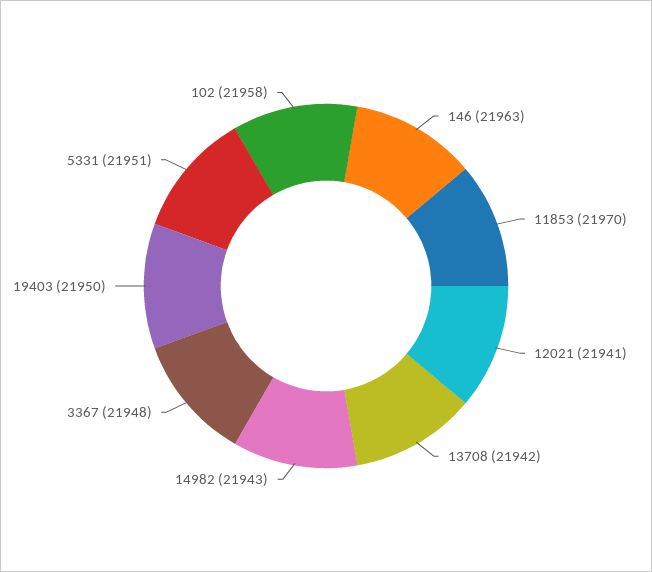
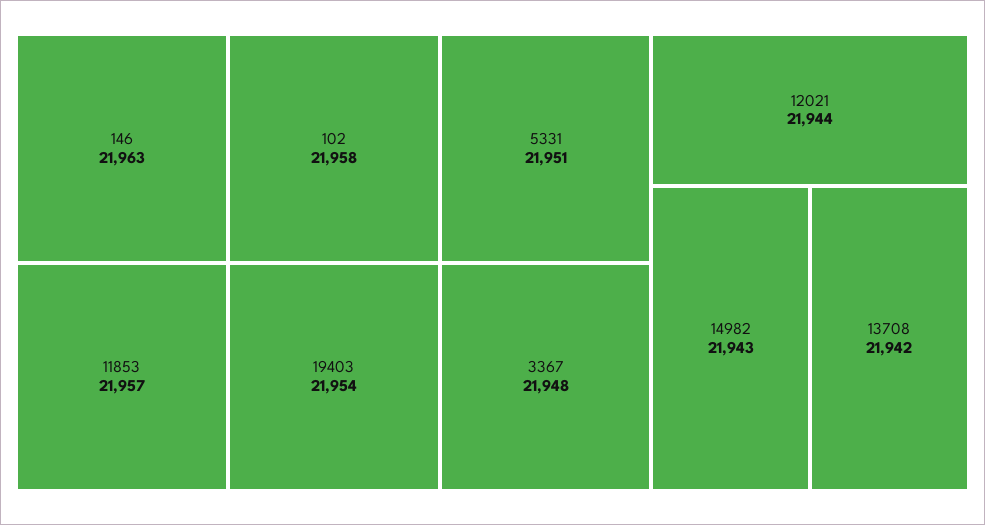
11853: 21970 -> 21957
12021: 21941 -> 21944
19403: 21950 -> 21954

